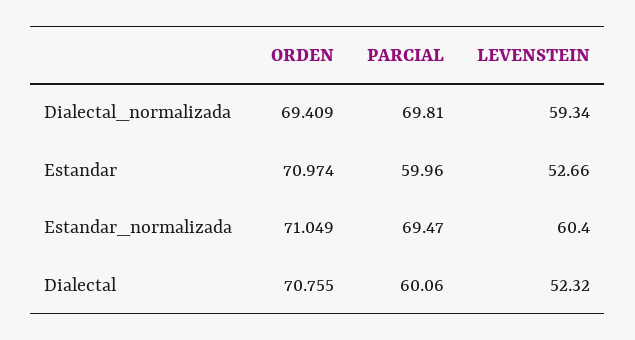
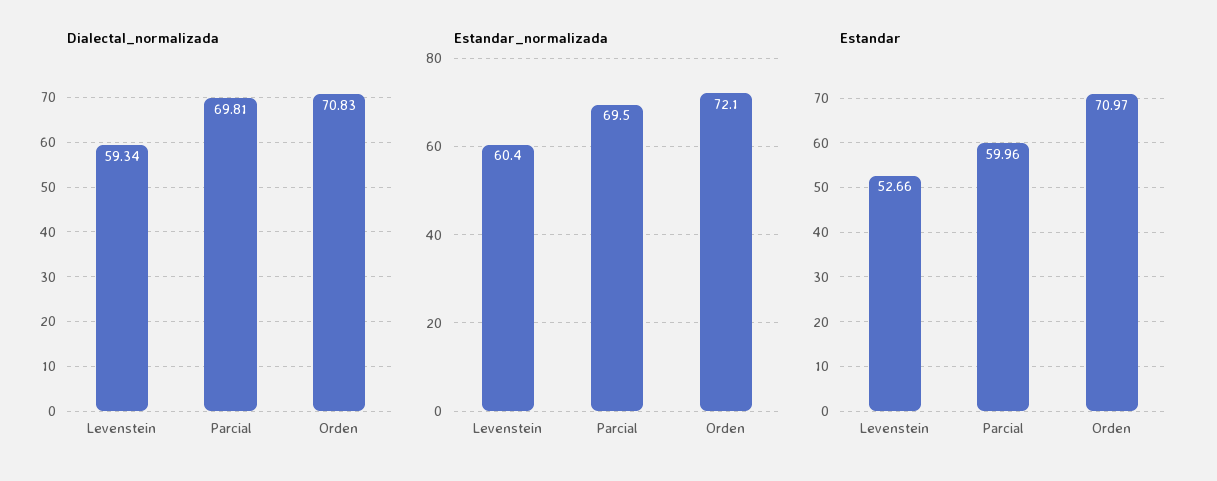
Dialectal_normalizada, ORDEN: 69.409 -> 70.83
Estandar_normalizada, ORDEN: 71.049 -> 72.1
Dialectal, ORDEN: 70.755 -> none
Dialectal, PARCIAL: 60.06 -> none
Dialectal, LEVENSTEIN: 52.32 -> none

